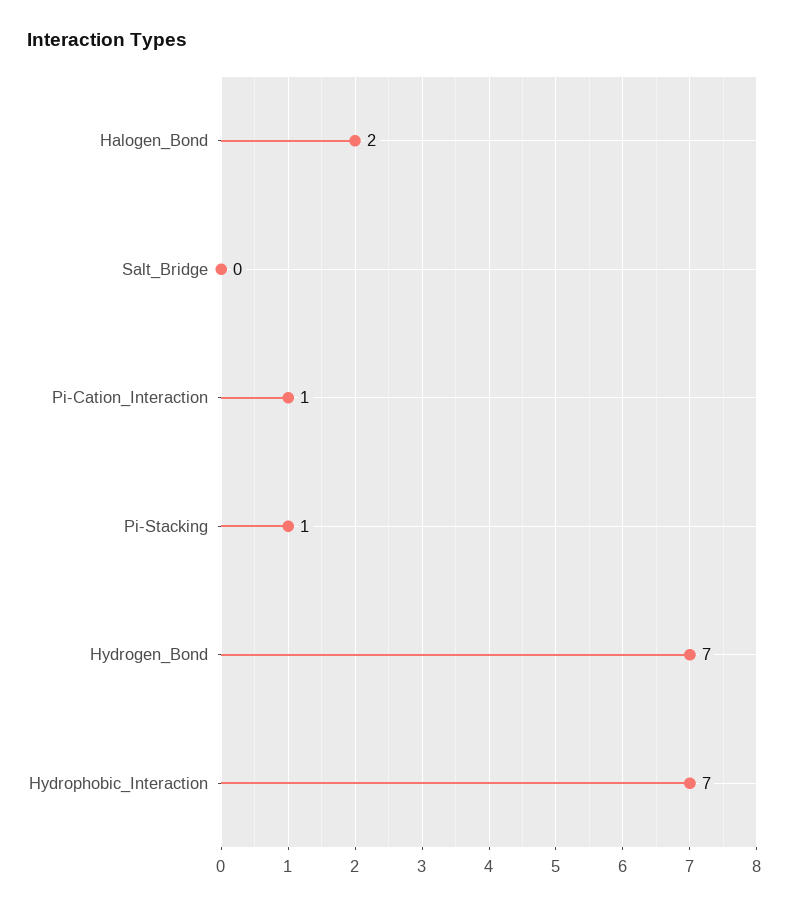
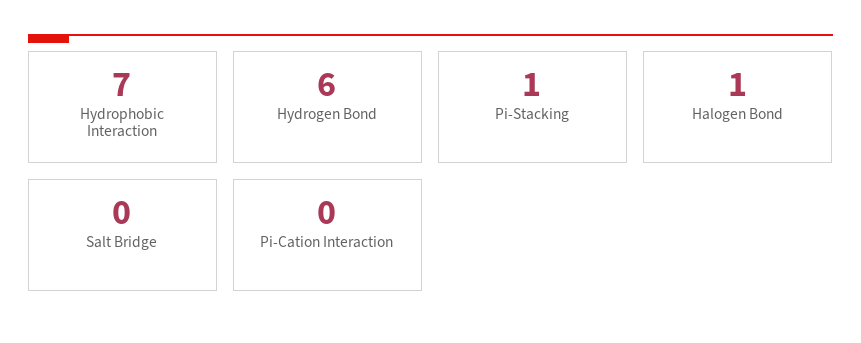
Halogen_Bond: 2 -> 1
Pi-Cation_Interaction: 1 -> 0
Hydrogen_Bond: 7 -> 6

